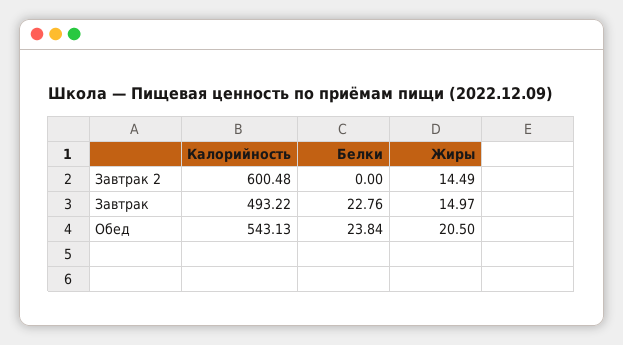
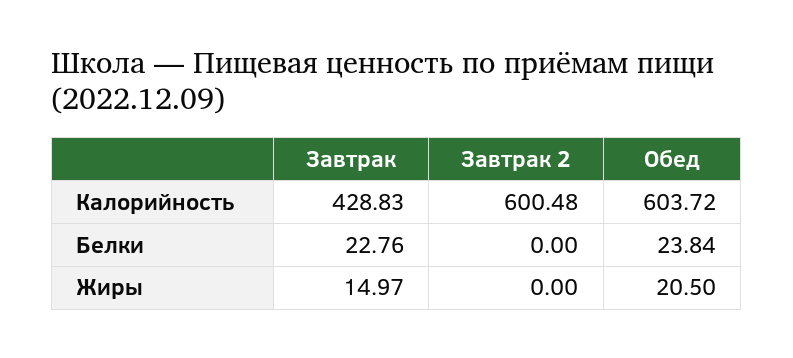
Жиры, Завтрак 2: 14.49 -> 0
Калорийность, Завтрак: 493.22 -> 428.83
Калорийность, Обед: 543.13 -> 603.72

